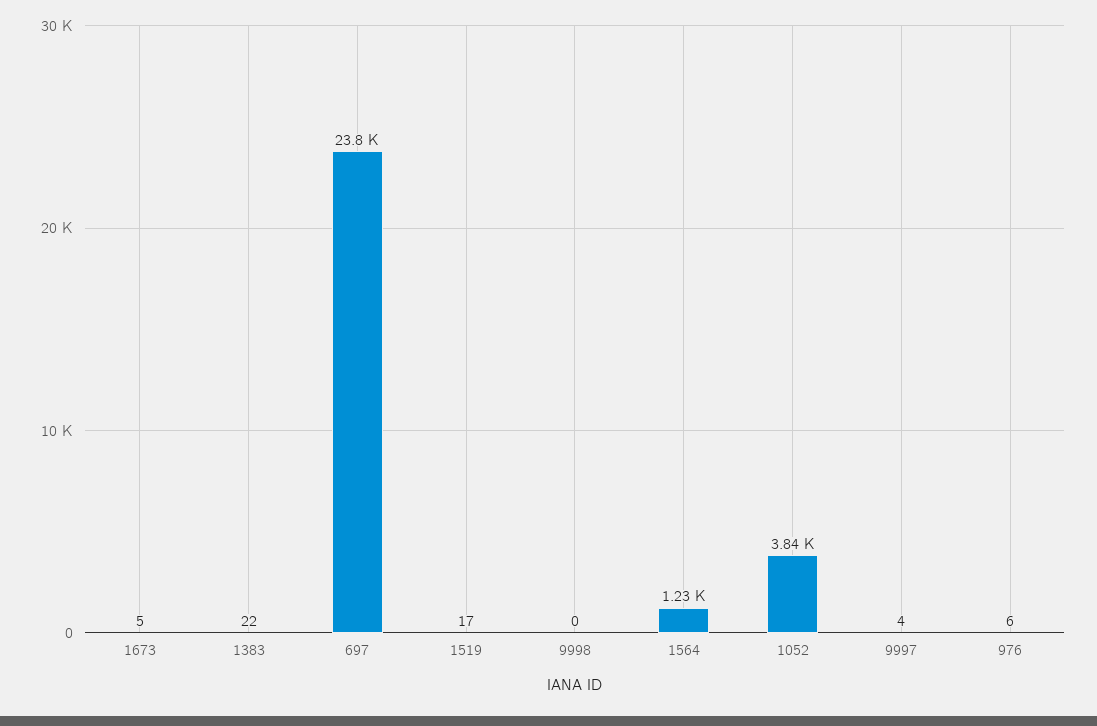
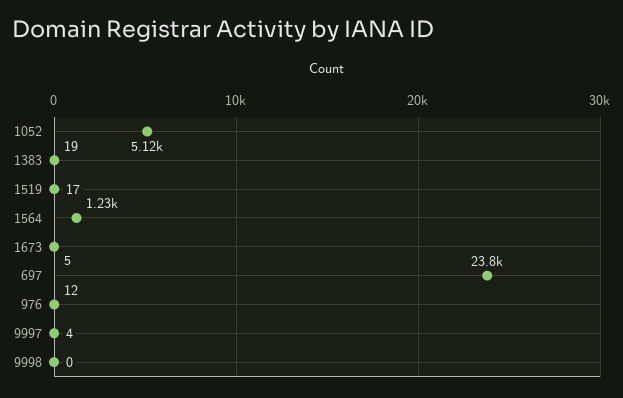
1383: 22 -> 19
1052: 3840 -> 5120
976: 6 -> 12

